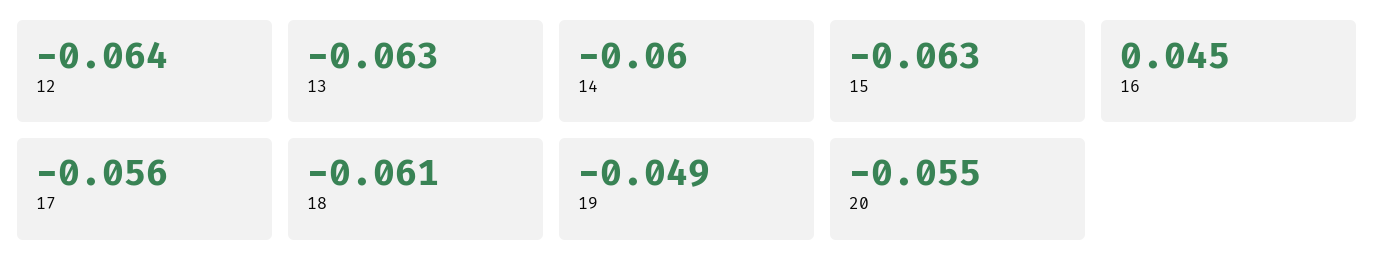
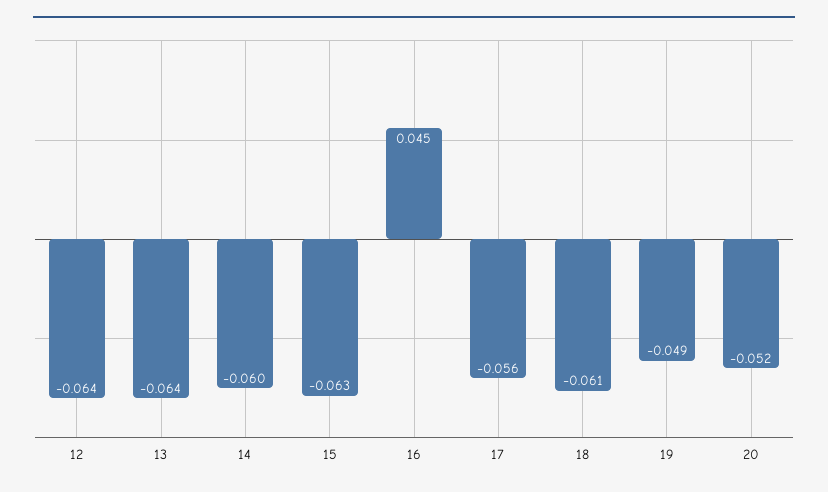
13: -0.063 -> -0.064
20: -0.055 -> -0.052

